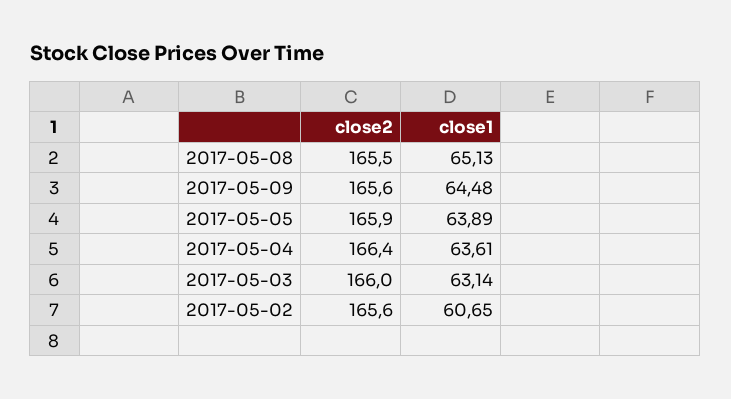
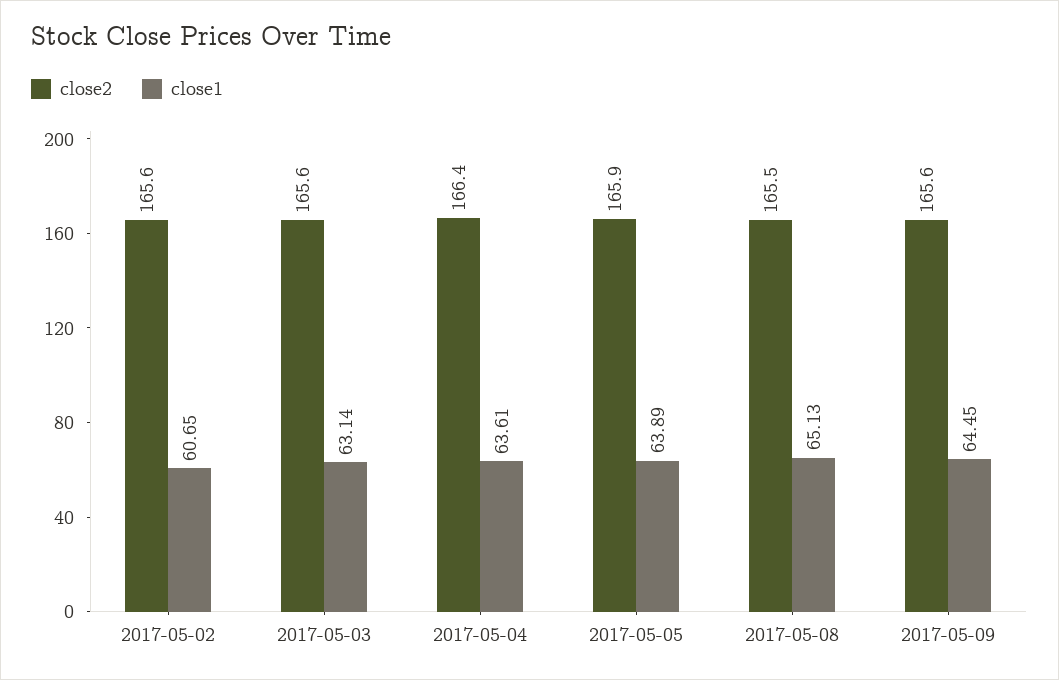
close1, 2017-05-09: 64.48 -> 64.45
close2, 2017-05-03: 166 -> 165.6

